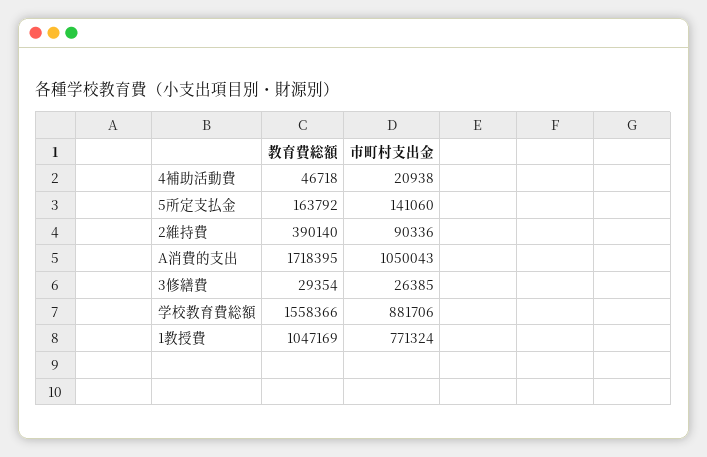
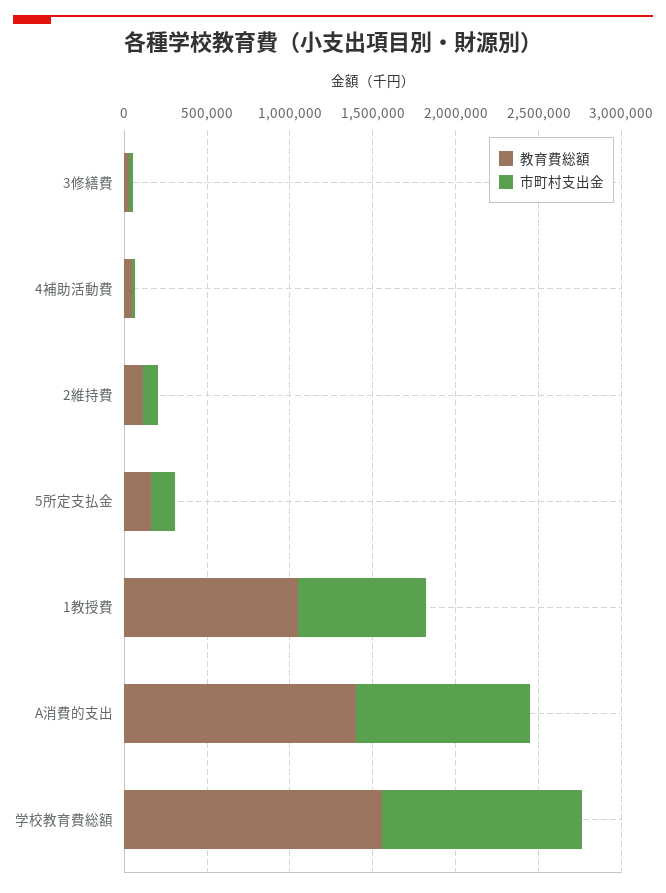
教育費総額, 2維持費: 390140 -> 100000
教育費総額, A消費的支出: 1718395 -> 1400000
市町村支出金, 学校教育費総額: 881706 -> 1200000

